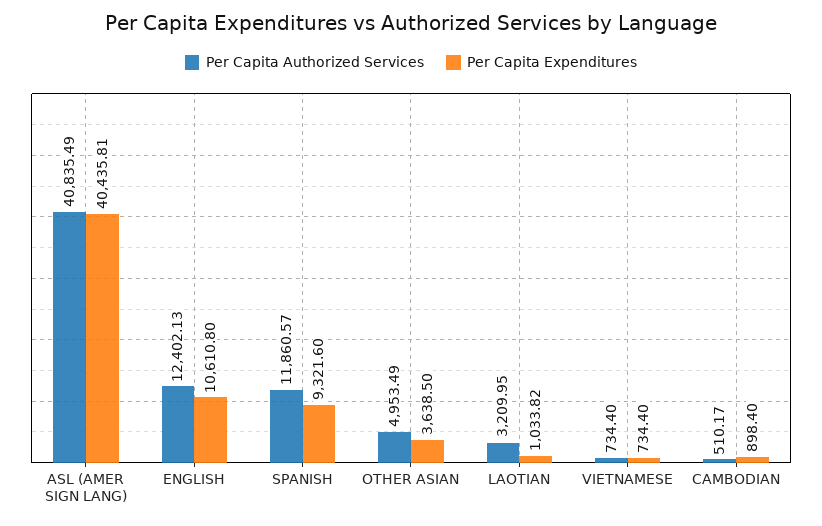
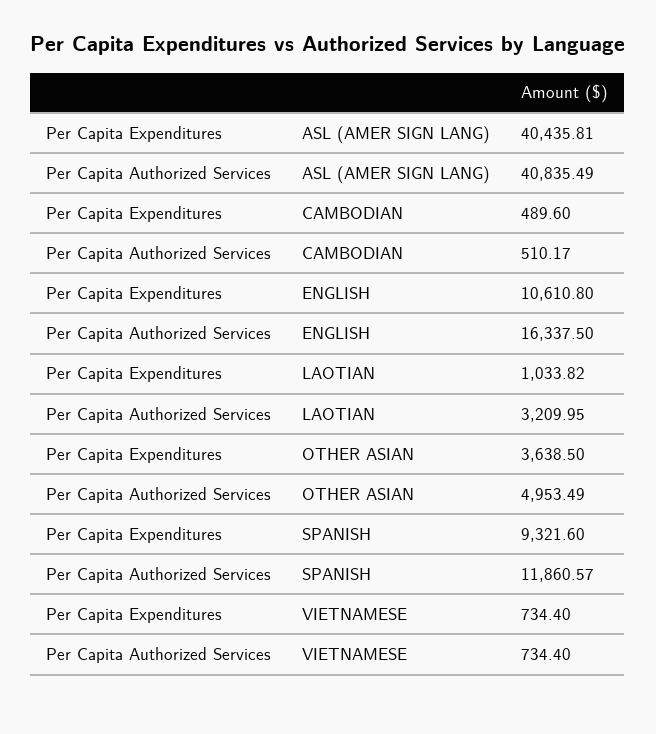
Per Capita Authorized Services, ENGLISH: 12402.13 -> 16337.5
Per Capita Expenditures, CAMBODIAN: 898.4 -> 489.6

